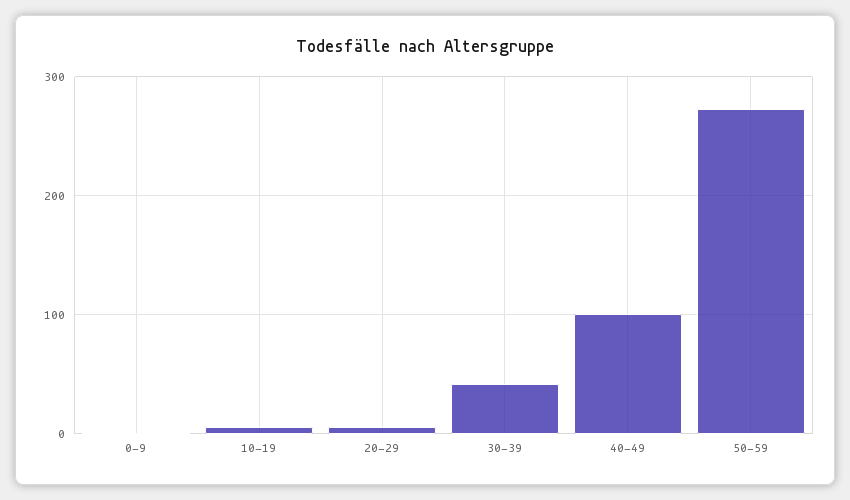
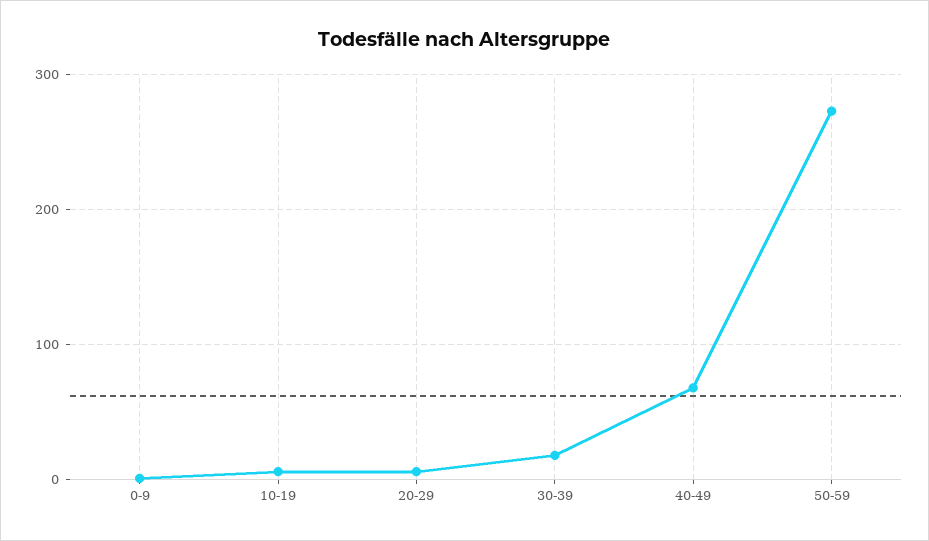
30-39: 40 -> 20
40-49: 100 -> 70

